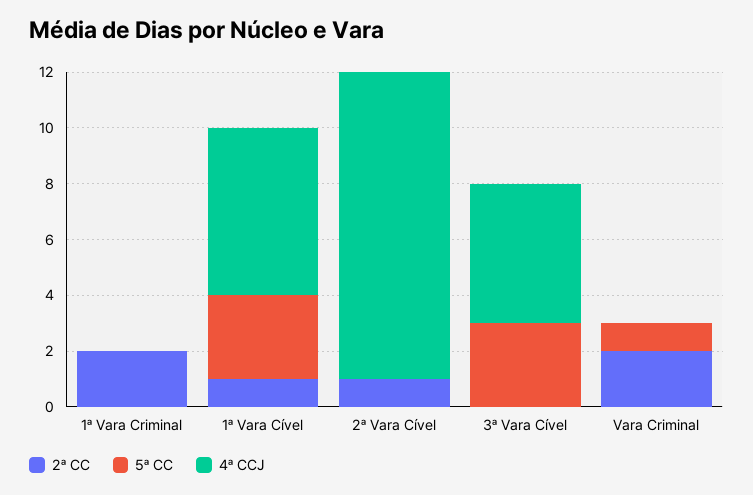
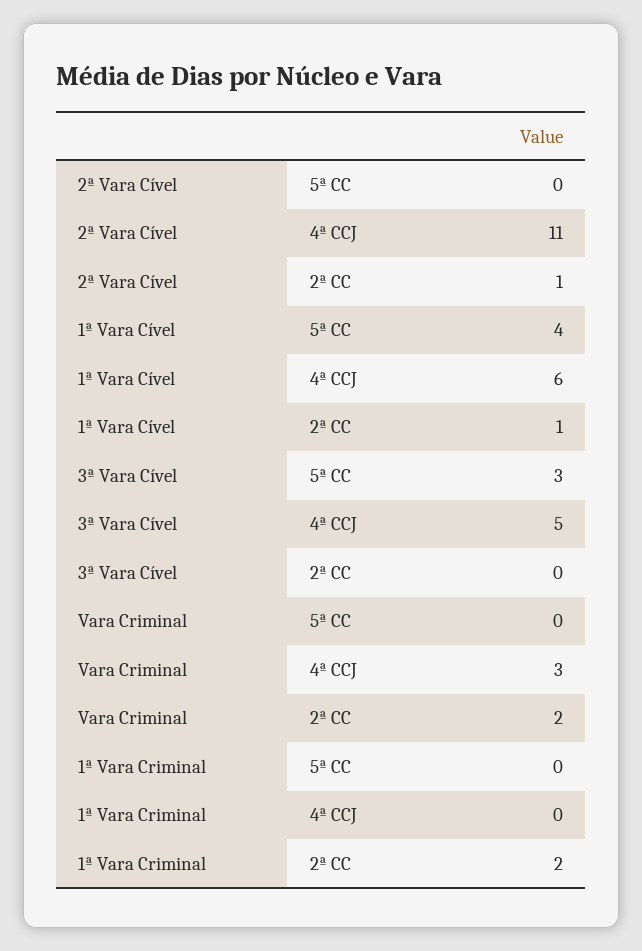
5ª CC, 1ª Vara Cível: 3 -> 4
5ª CC, Vara Criminal: 1 -> 0
4ª CCJ, Vara Criminal: 0 -> 3

